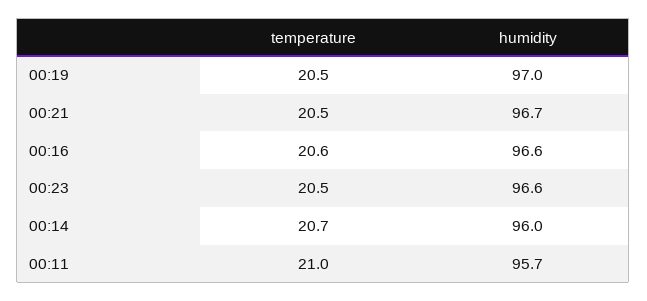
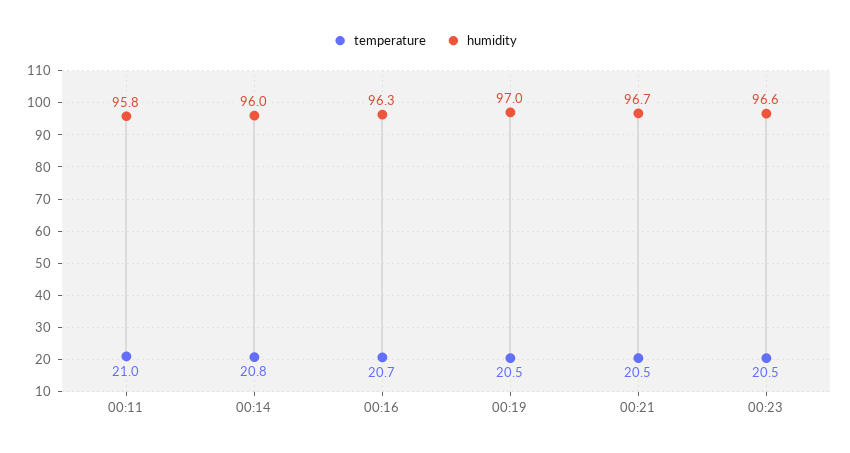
temperature, 00:16: 20.6 -> 20.7
humidity, 00:16: 96.6 -> 96.3
temperature, 00:14: 20.7 -> 20.8
humidity, 00:11: 95.7 -> 95.8

